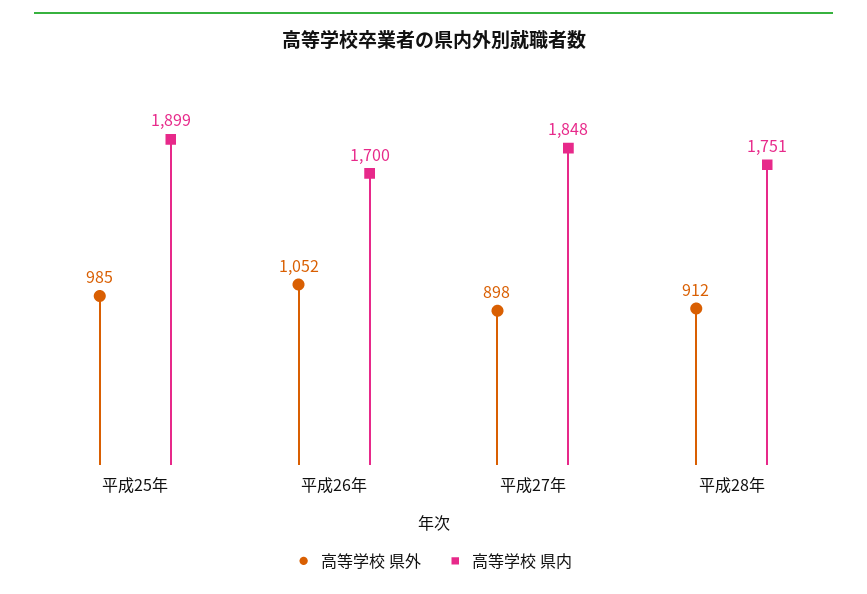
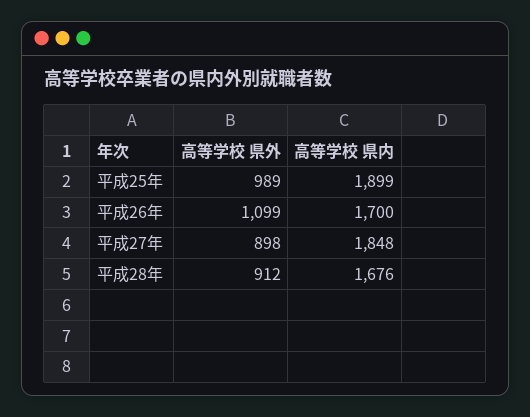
高等学校 県外, 平成25年: 985 -> 989
高等学校 県外, 平成26年: 1052 -> 1099
高等学校 県内, 平成28年: 1751 -> 1676

